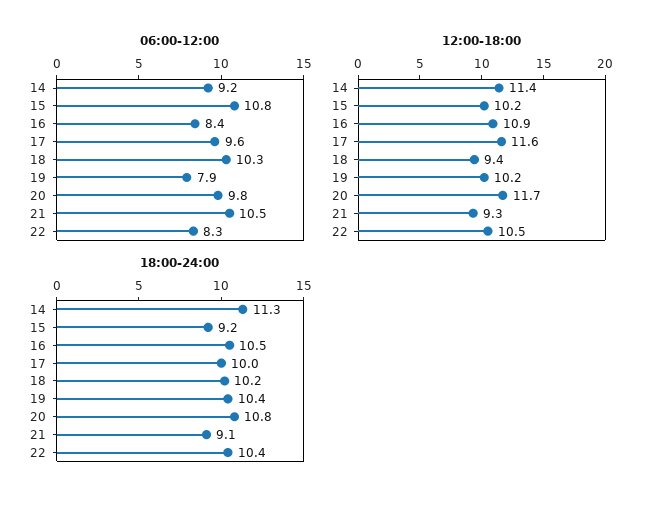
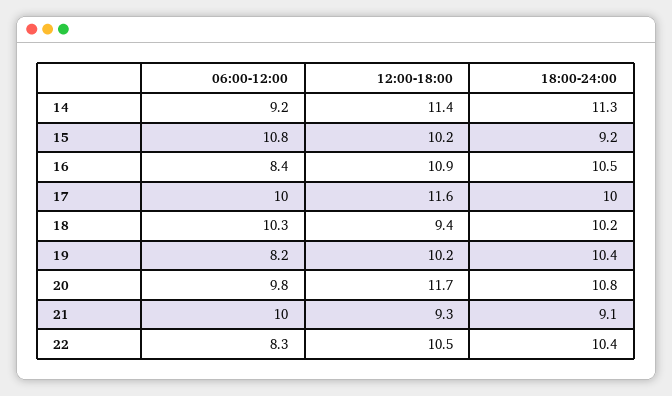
06:00-12:00, 17: 9.6 -> 10
06:00-12:00, 19: 7.9 -> 8.2
06:00-12:00, 21: 10.5 -> 10

